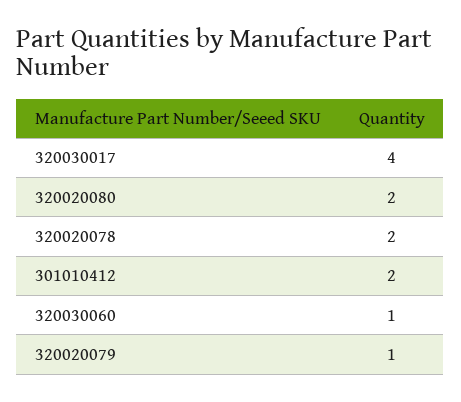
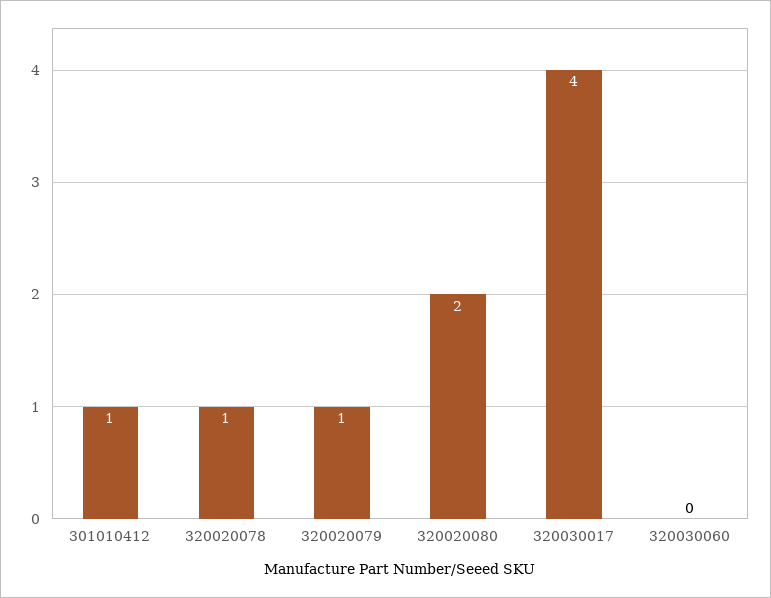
320020078: 2 -> 1
301010412: 2 -> 1
320030060: 1 -> 0

